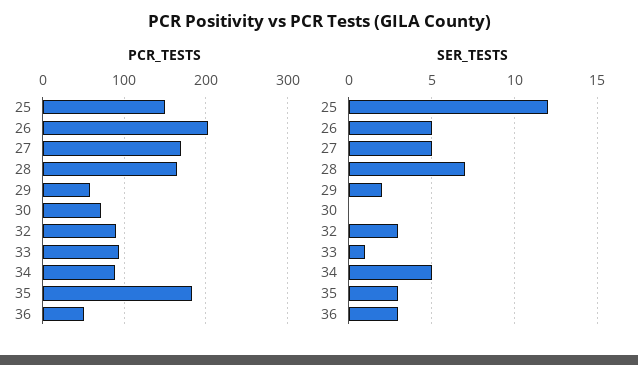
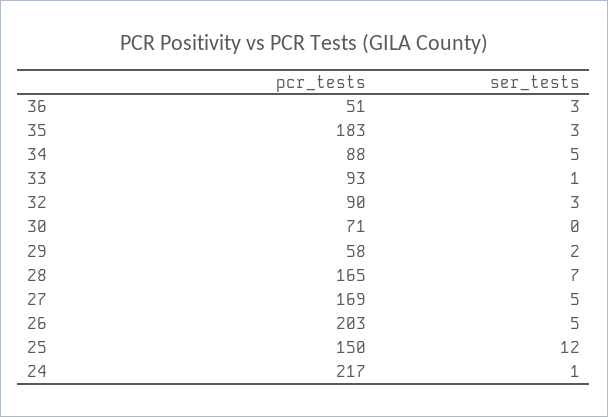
PCR_TESTS, 24: none -> 217
SER_TESTS, 24: none -> 1

